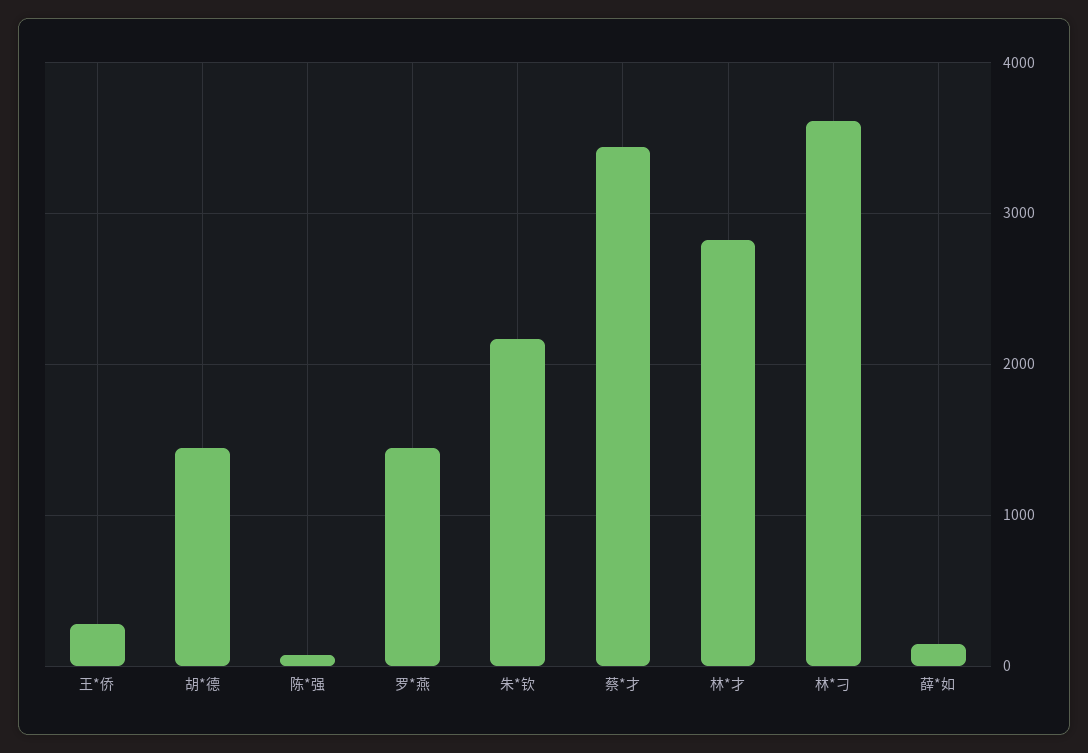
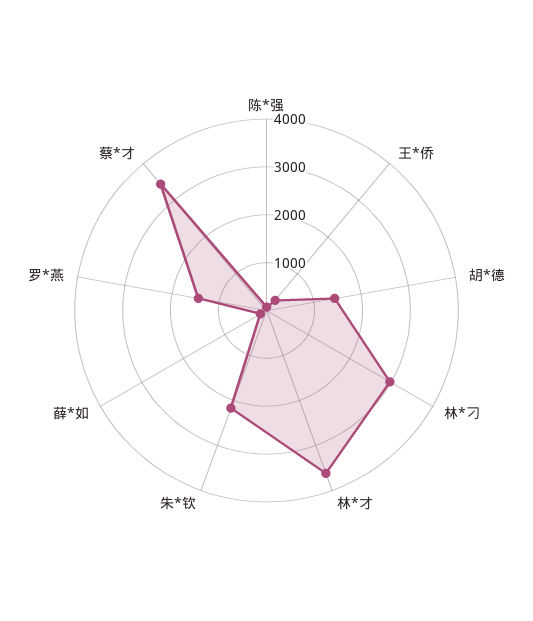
林*才: 2800 -> 3600
林*刁: 3600 -> 3000

